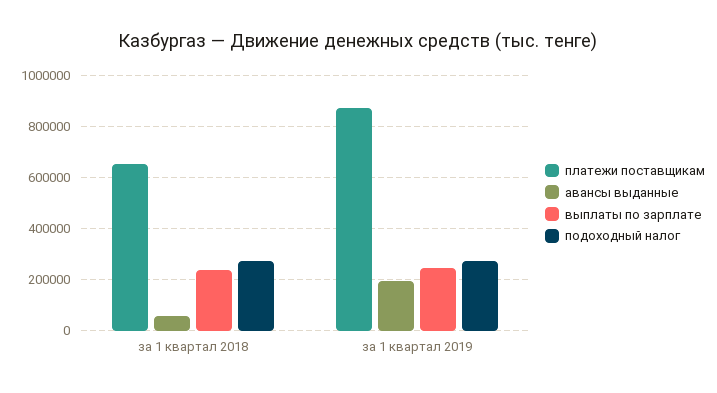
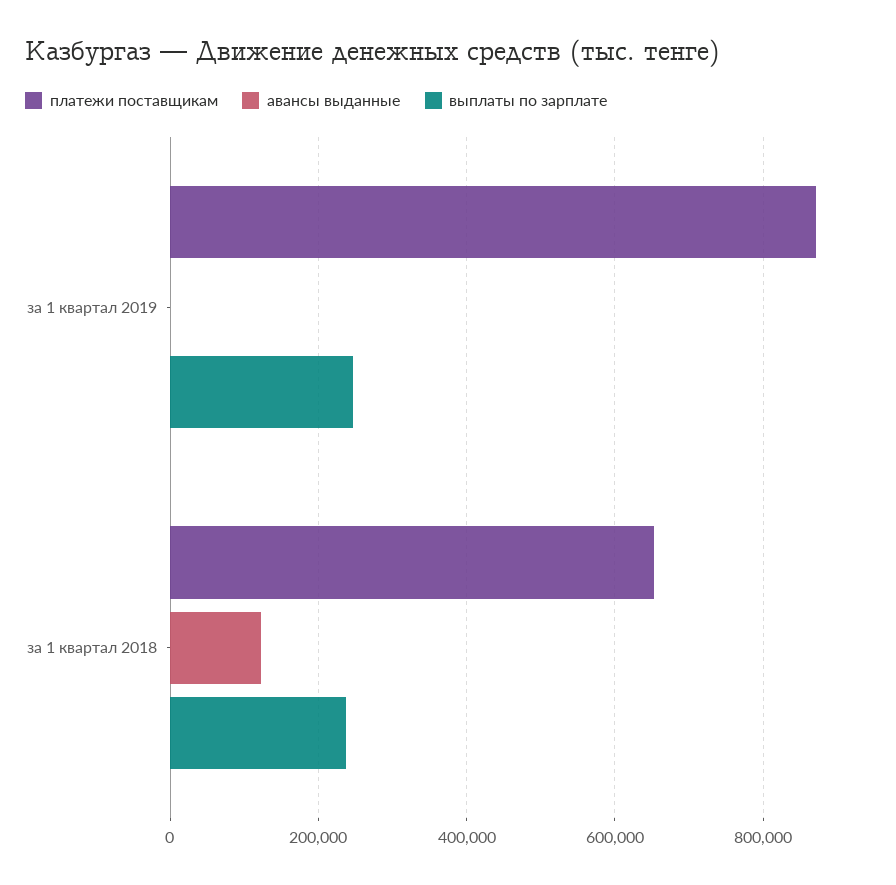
авансы выданные, за 1 квартал 2018: 50000 -> 120000
подоходный налог, за 1 квартал 2018: 275000 -> none
авансы выданные, за 1 квартал 2019: 200000 -> 0
подоходный налог, за 1 квартал 2019: 275000 -> none

